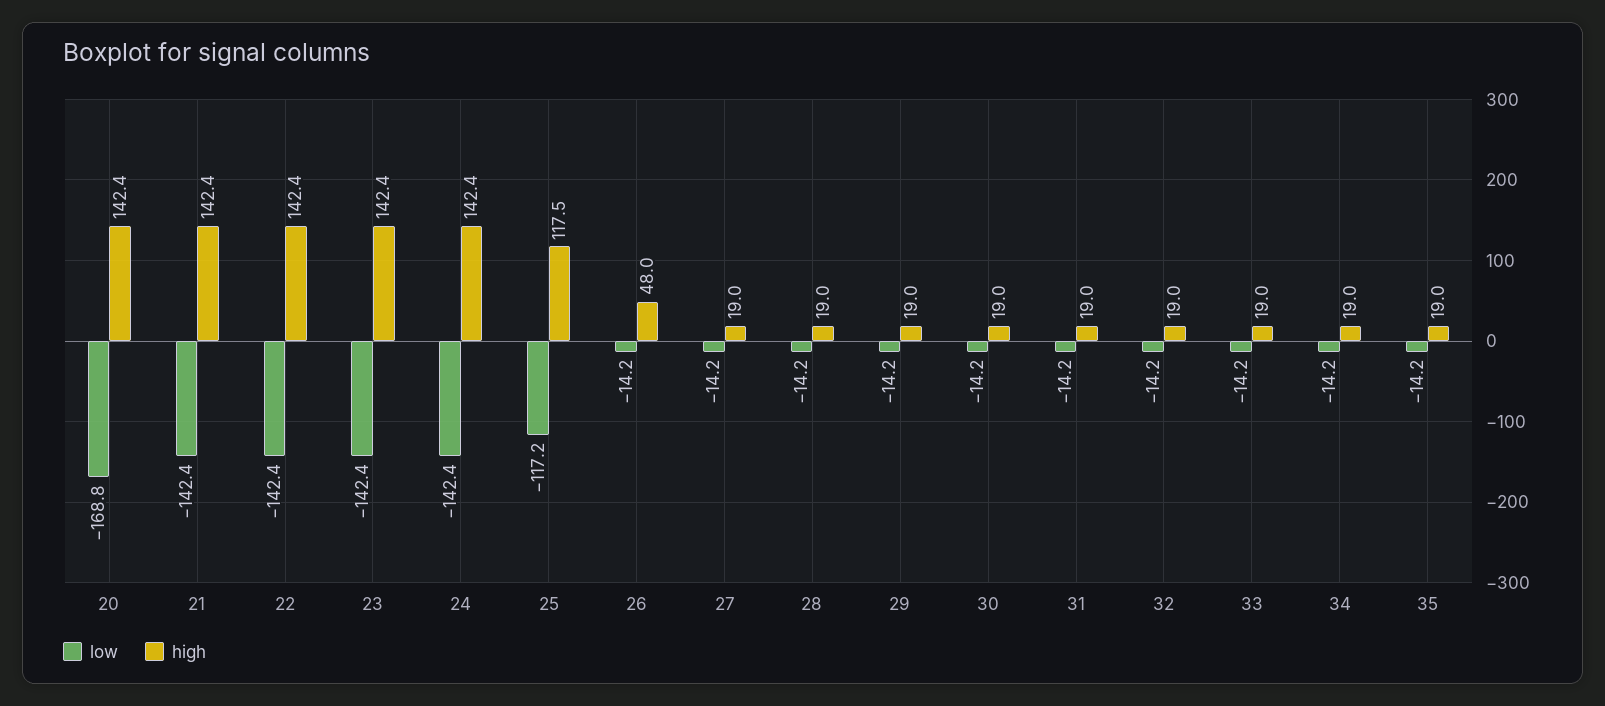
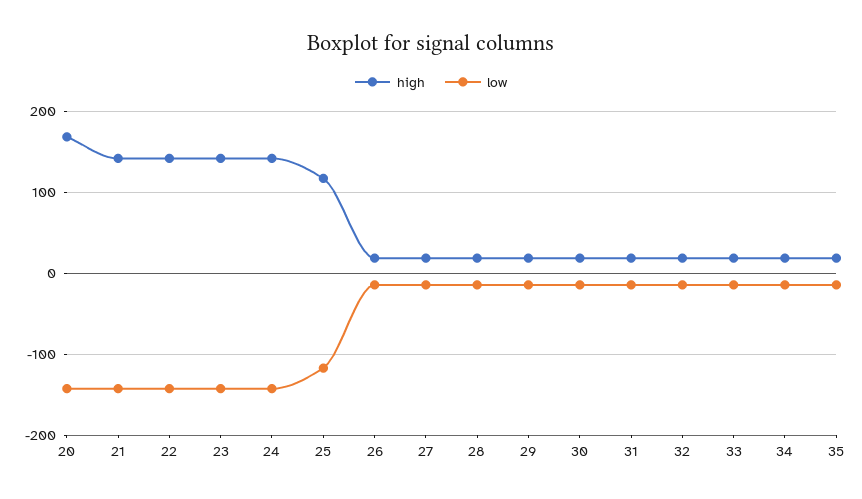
low, 20: -168.8 -> -140
high, 20: 142.4 -> 170
high, 26: 48 -> 20

